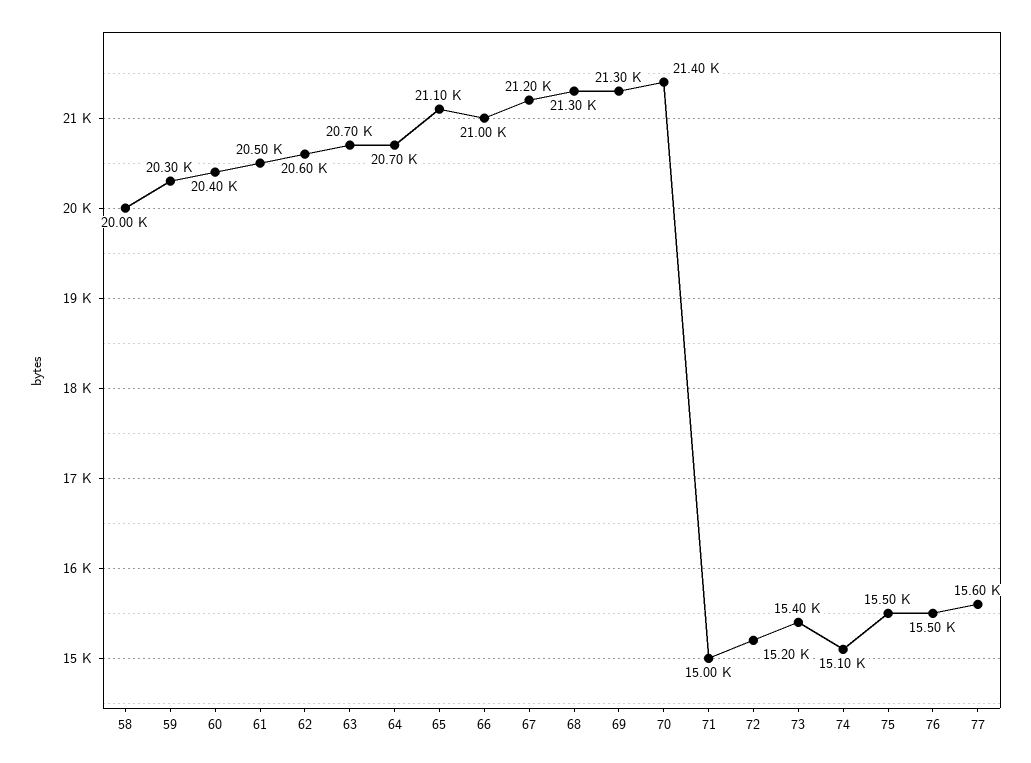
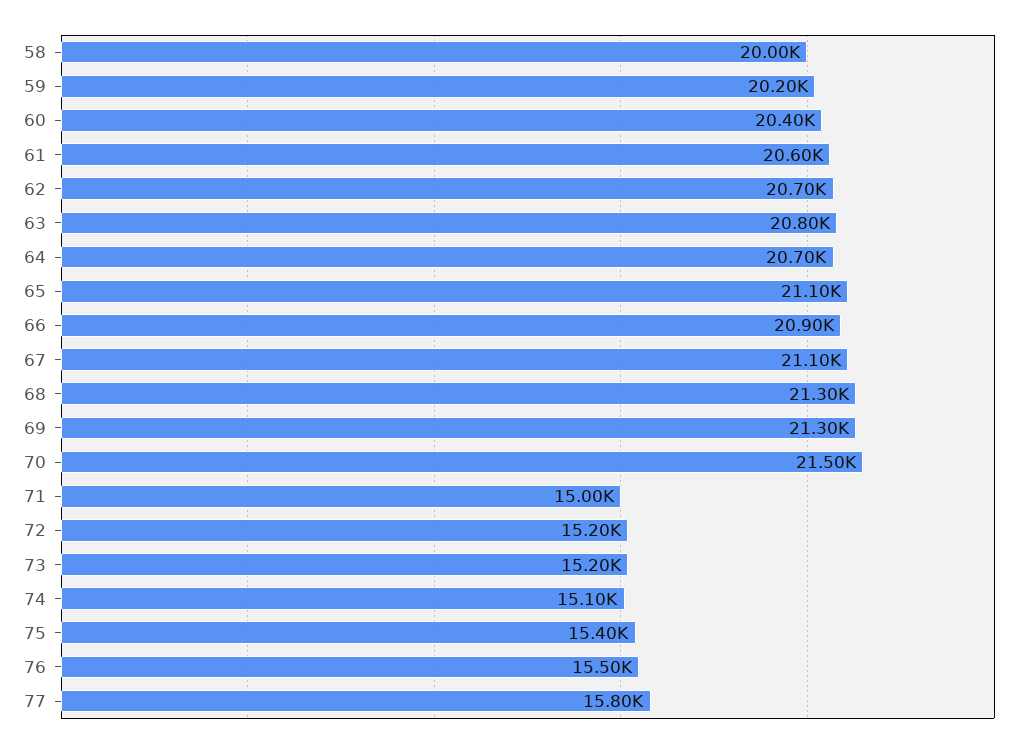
59: 20300 -> 20200
61: 20500 -> 20600
62: 20600 -> 20700
63: 20700 -> 20800
66: 21000 -> 20900
67: 21200 -> 21100
70: 21400 -> 21500
73: 15400 -> 15200
75: 15500 -> 15400
77: 15600 -> 15800

